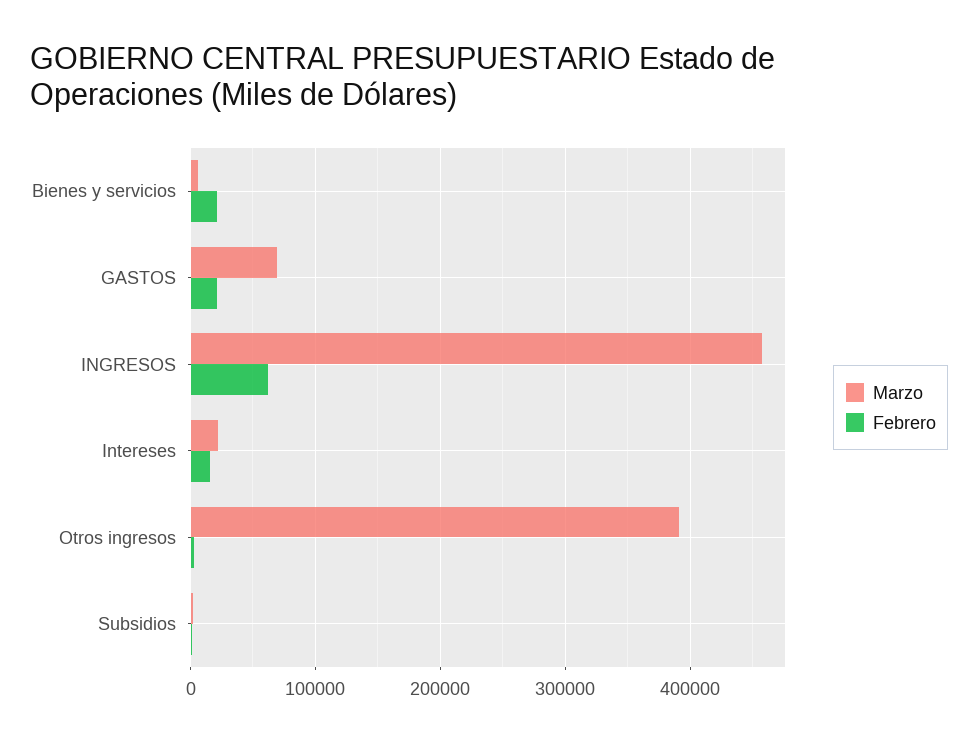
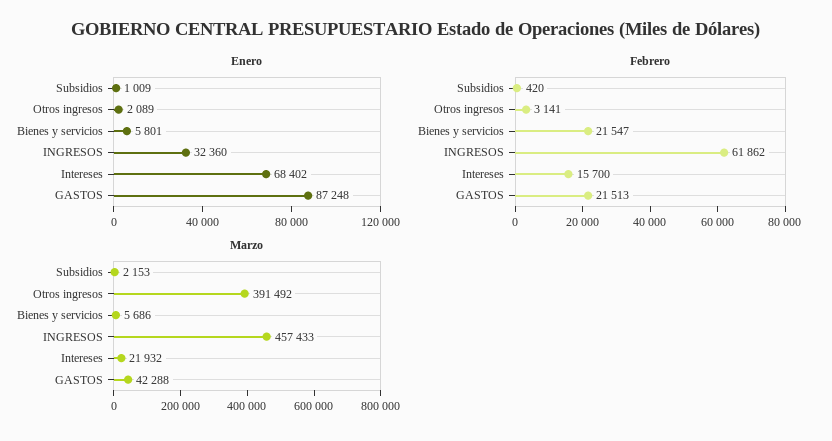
Marzo, GASTOS: 70000 -> 42288
Enero, Subsidios: none -> 1009
Enero, Otros ingresos: none -> 2089
Enero, Bienes y servicios: none -> 5801
Enero, INGRESOS: none -> 32360
Enero, Intereses: none -> 68402
Enero, GASTOS: none -> 87248

